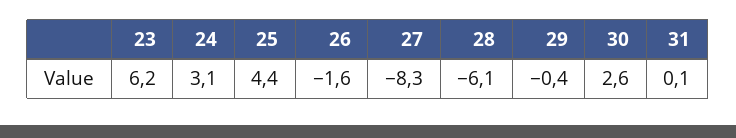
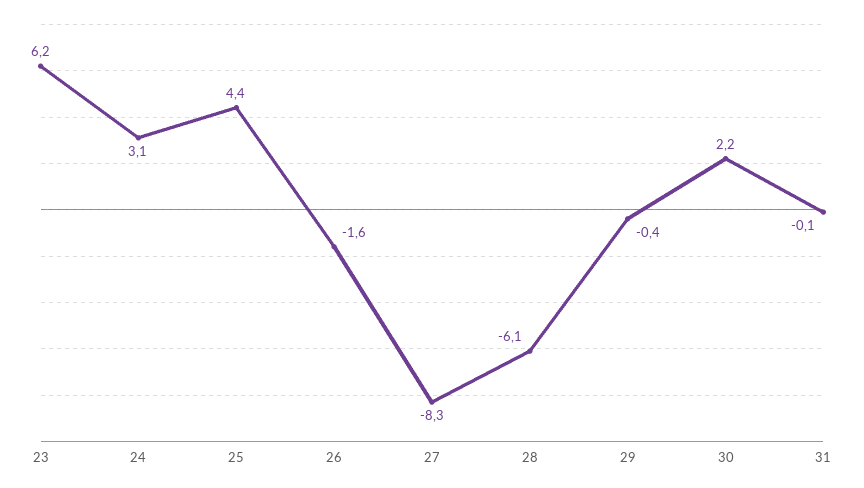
30: 2.6 -> 2.2
31: 0.1 -> -0.1

